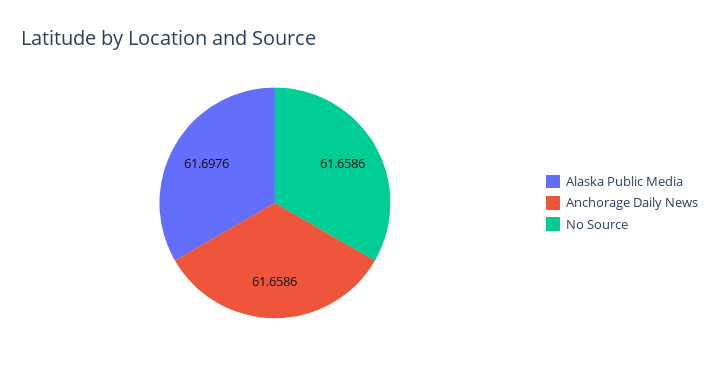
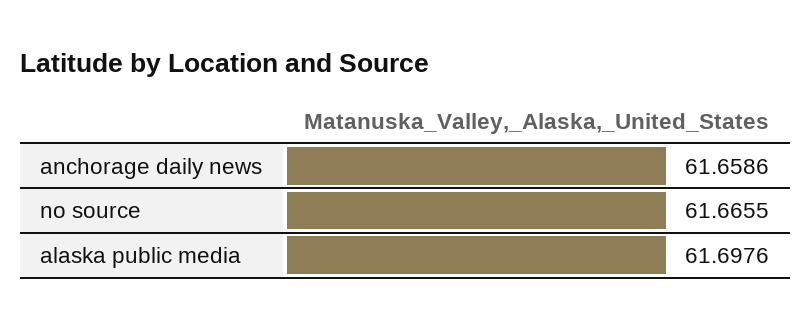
No Source: 61.6586 -> 61.6655

